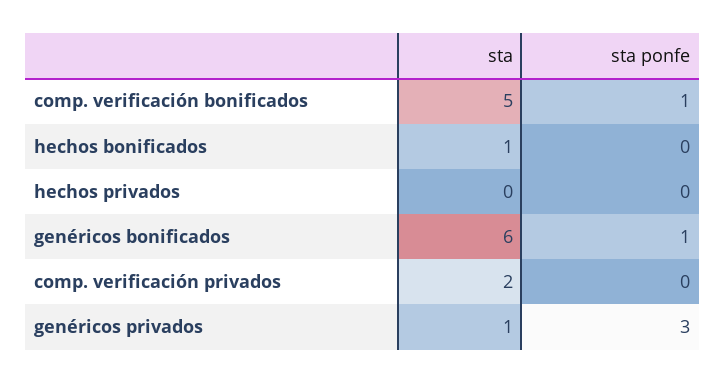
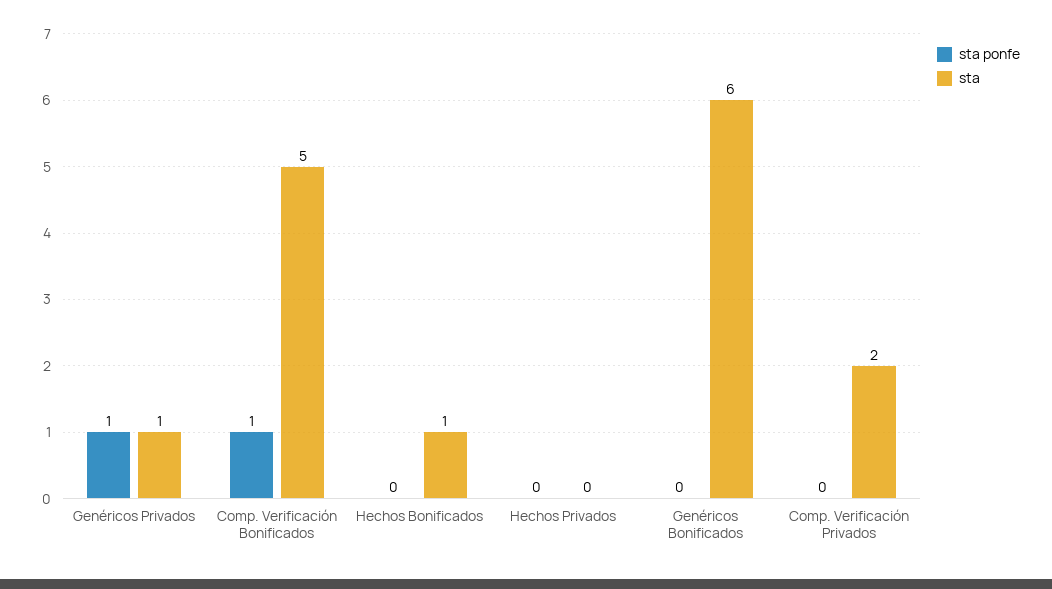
sta ponfe, genéricos bonificados: 1 -> 0
sta ponfe, genéricos privados: 3 -> 1

